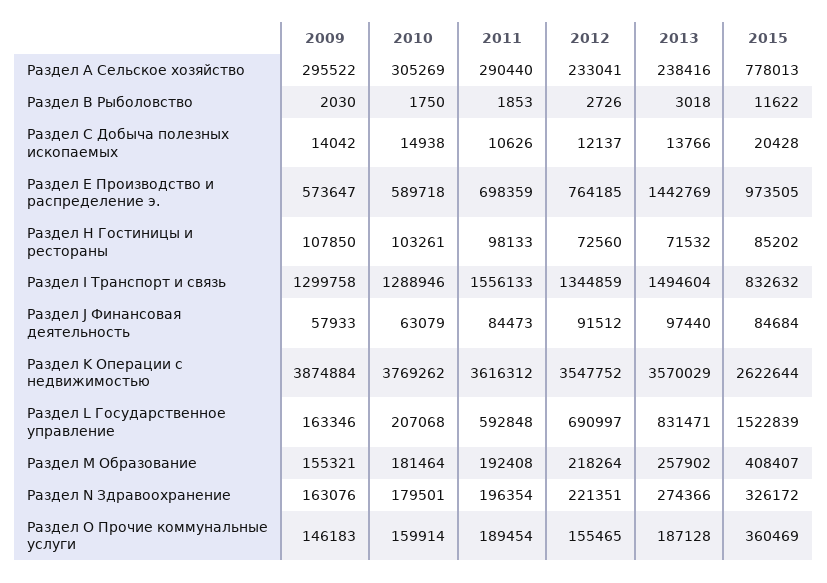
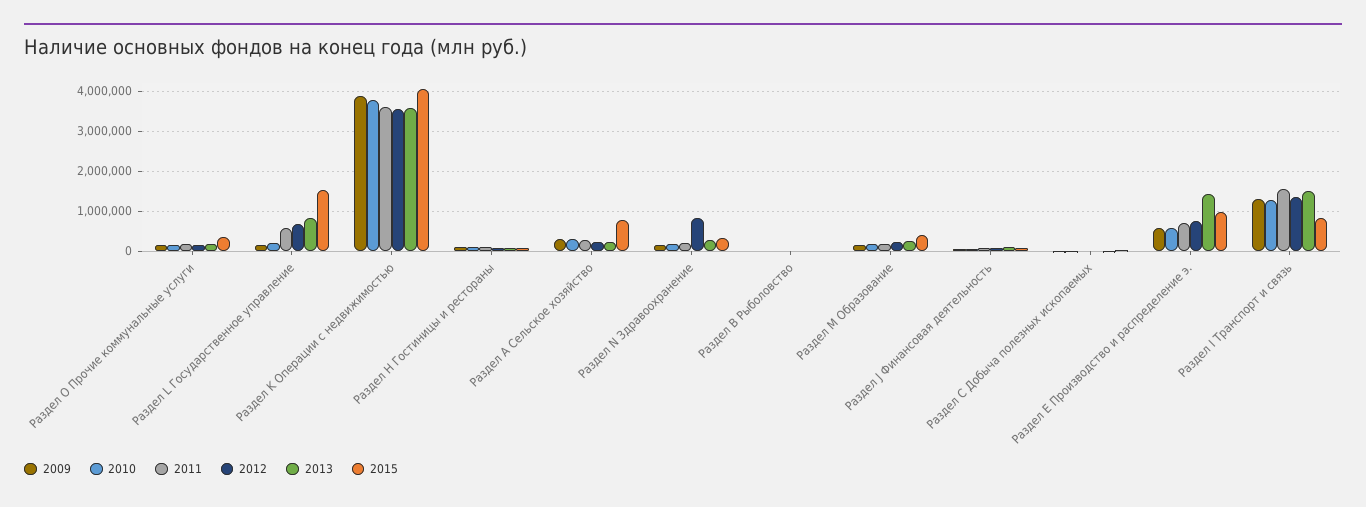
2015, Раздел K Операции с недвижимостью: 2622644 -> 4000000
2012, Раздел N Здравоохранение: 221351 -> 800000

